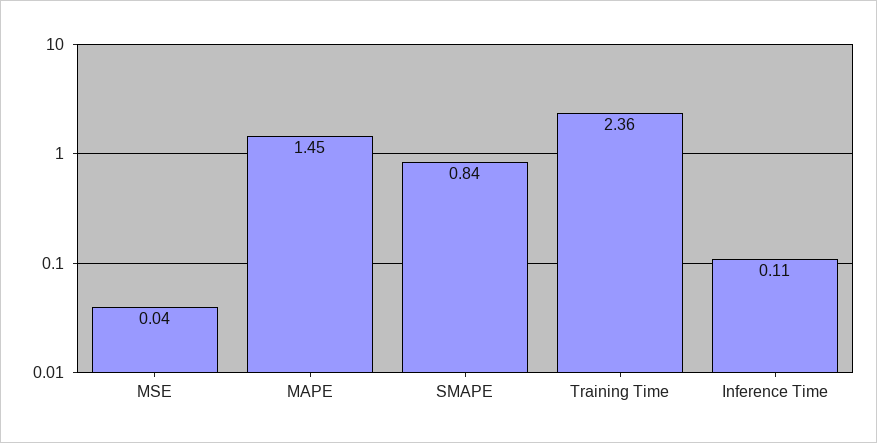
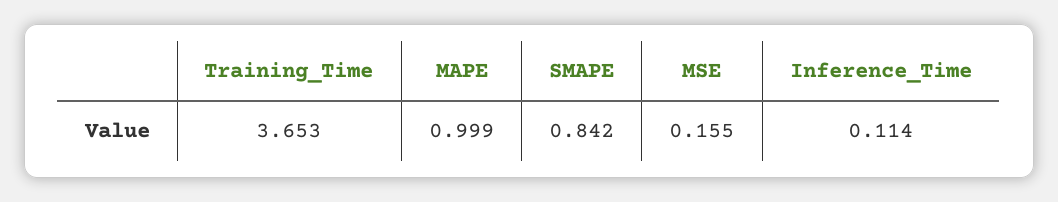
MSE: 0.04 -> 0.155
MAPE: 1.45 -> 0.999
Training Time: 2.36 -> 3.653

